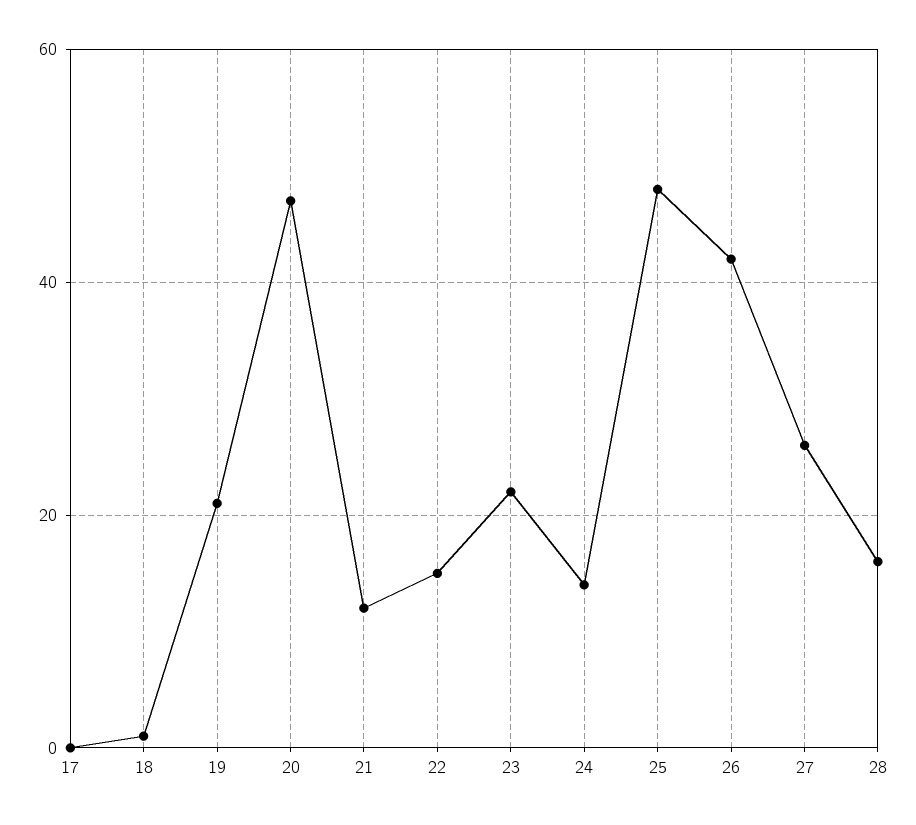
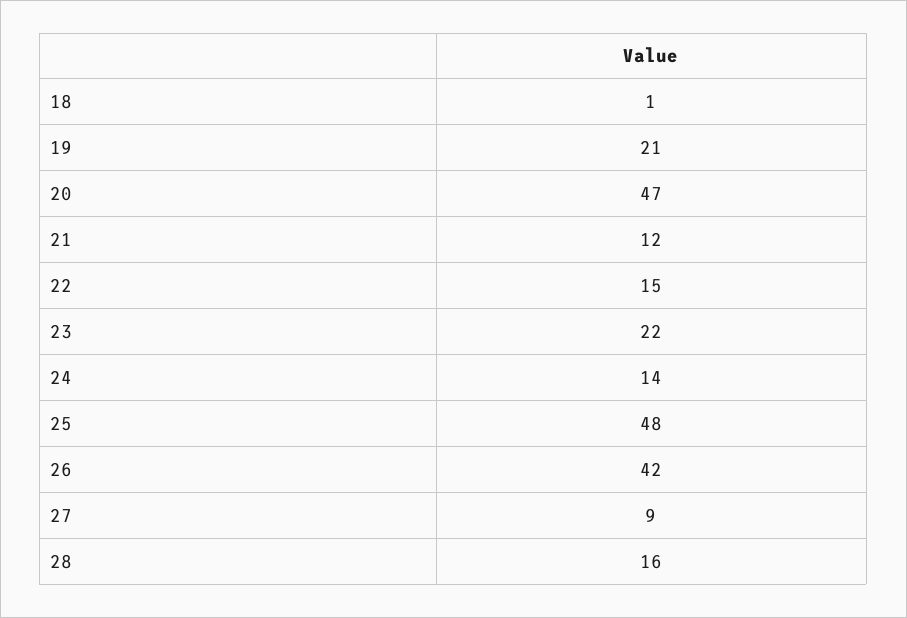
17: 0 -> none
27: 25 -> 9

